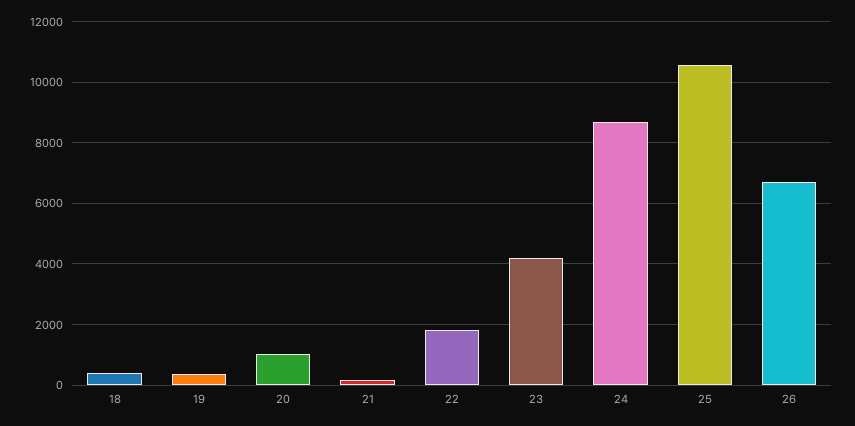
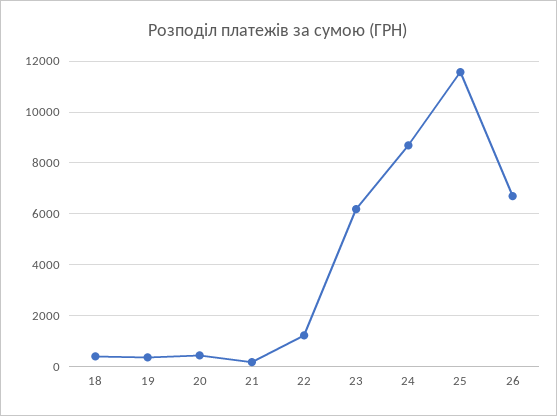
20: 1000 -> 500
22: 1800 -> 1250
23: 4200 -> 6250
25: 10600 -> 11500

